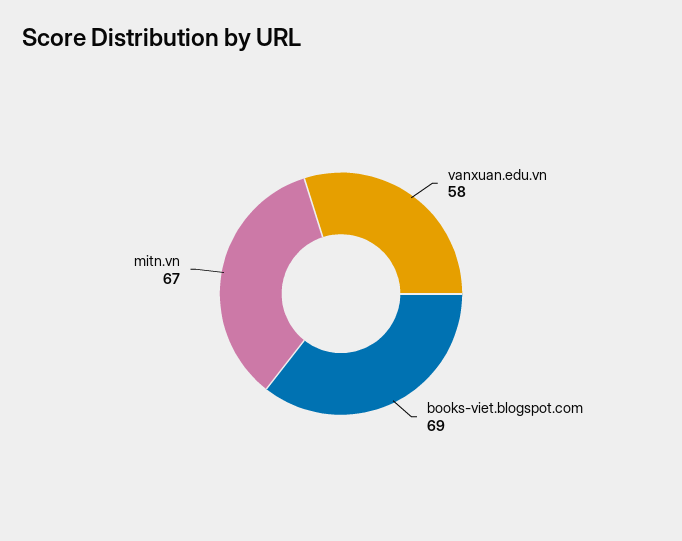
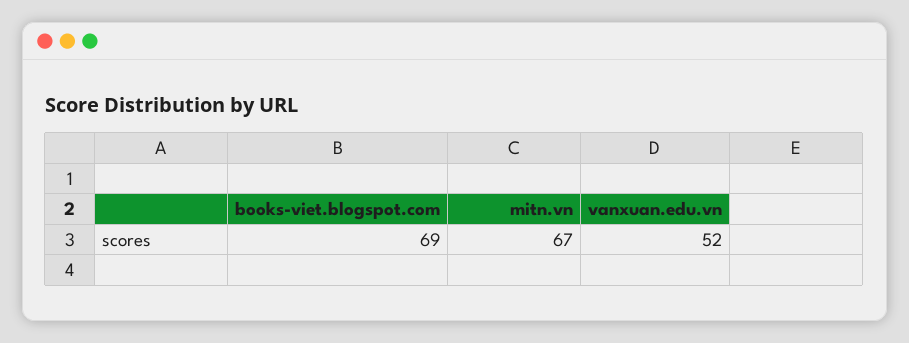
vanxuan.edu.vn: 58 -> 52

